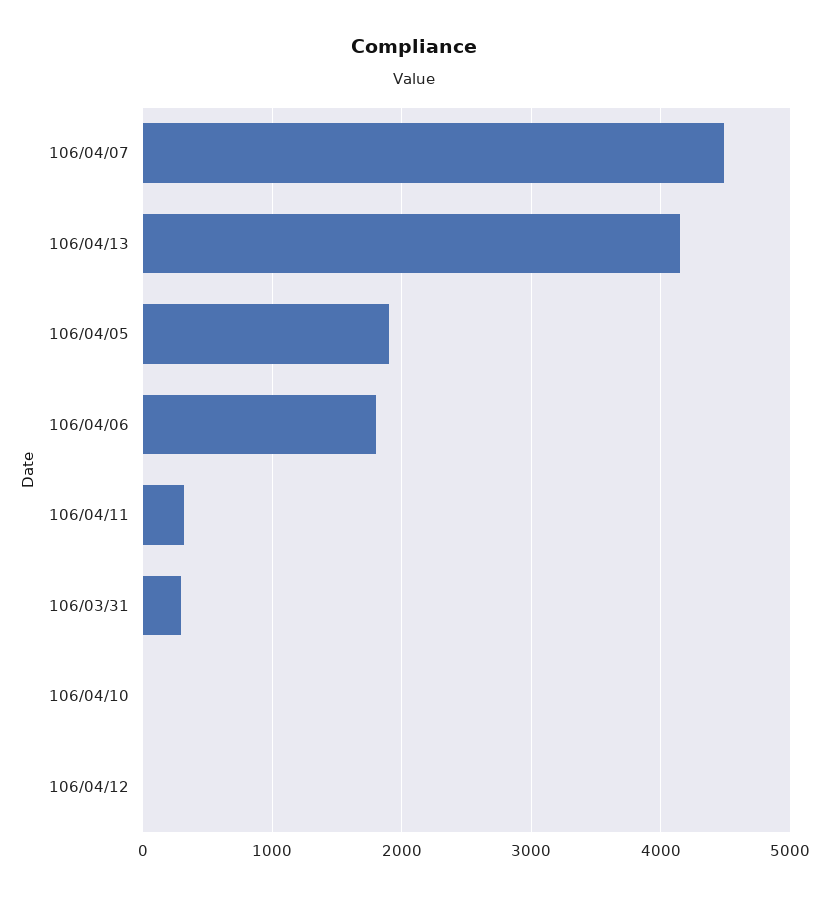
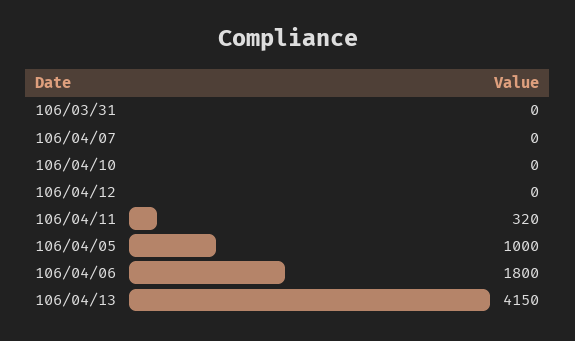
106/04/07: 4500 -> 0
106/04/05: 1900 -> 1000
106/03/31: 300 -> 0

